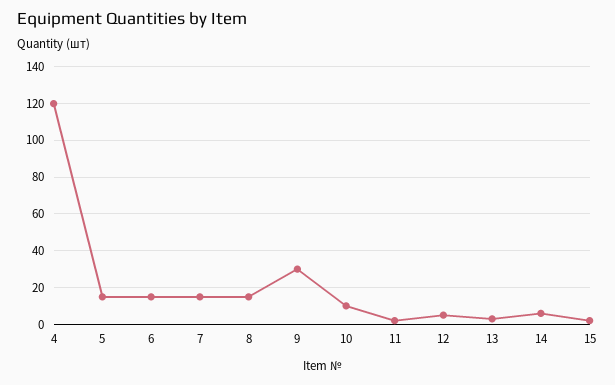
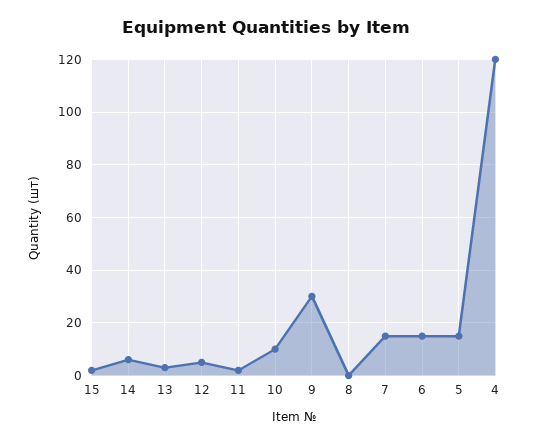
8: 15 -> 0

